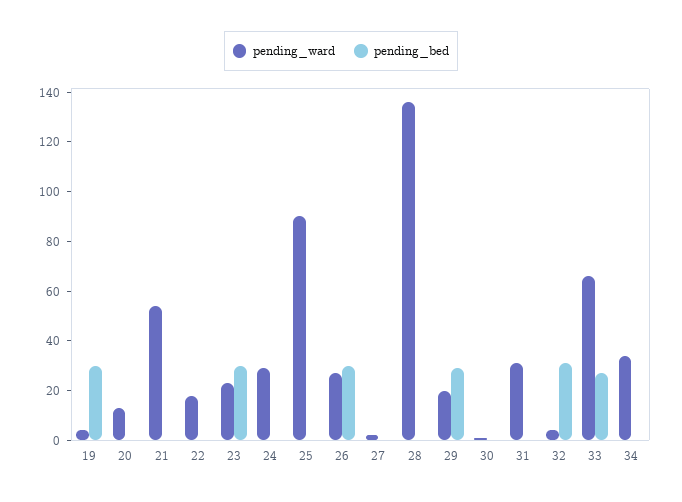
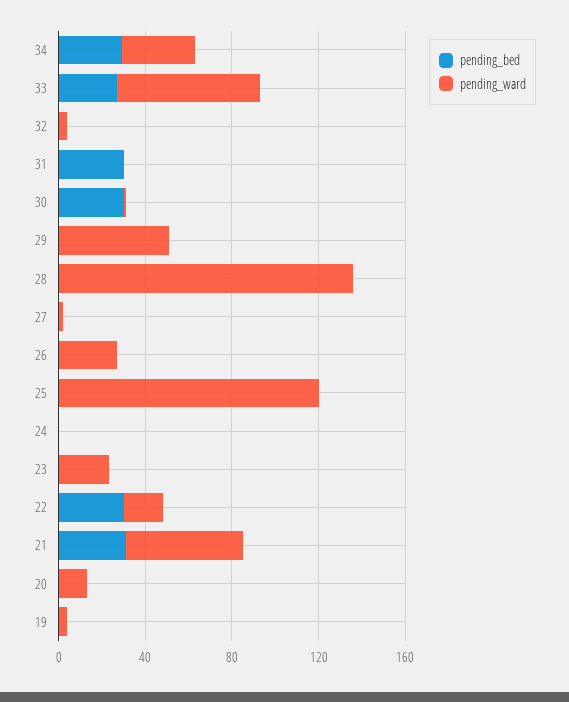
pending_bed, 19: 30 -> 0
pending_bed, 21: 0 -> 30
pending_bed, 22: 0 -> 30
pending_bed, 23: 30 -> 0
pending_ward, 24: 30 -> 0
pending_ward, 25: 90 -> 120
pending_bed, 26: 30 -> 0
pending_ward, 29: 20 -> 50
pending_bed, 29: 30 -> 0
pending_bed, 30: 0 -> 30
pending_ward, 31: 30 -> 0
pending_bed, 31: 0 -> 30
pending_bed, 32: 30 -> 0
pending_bed, 34: 0 -> 30

